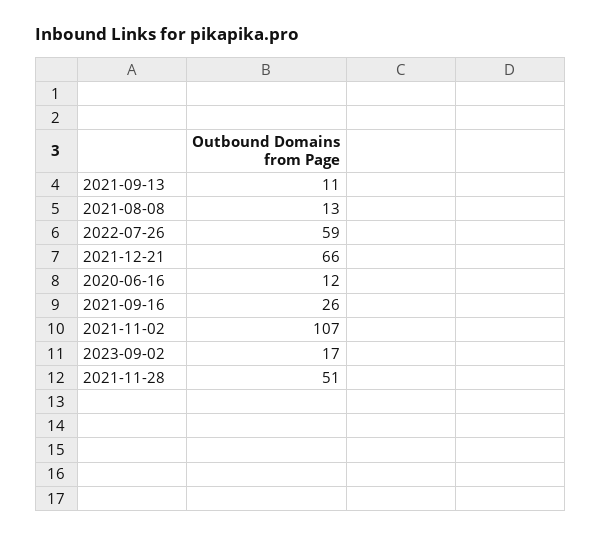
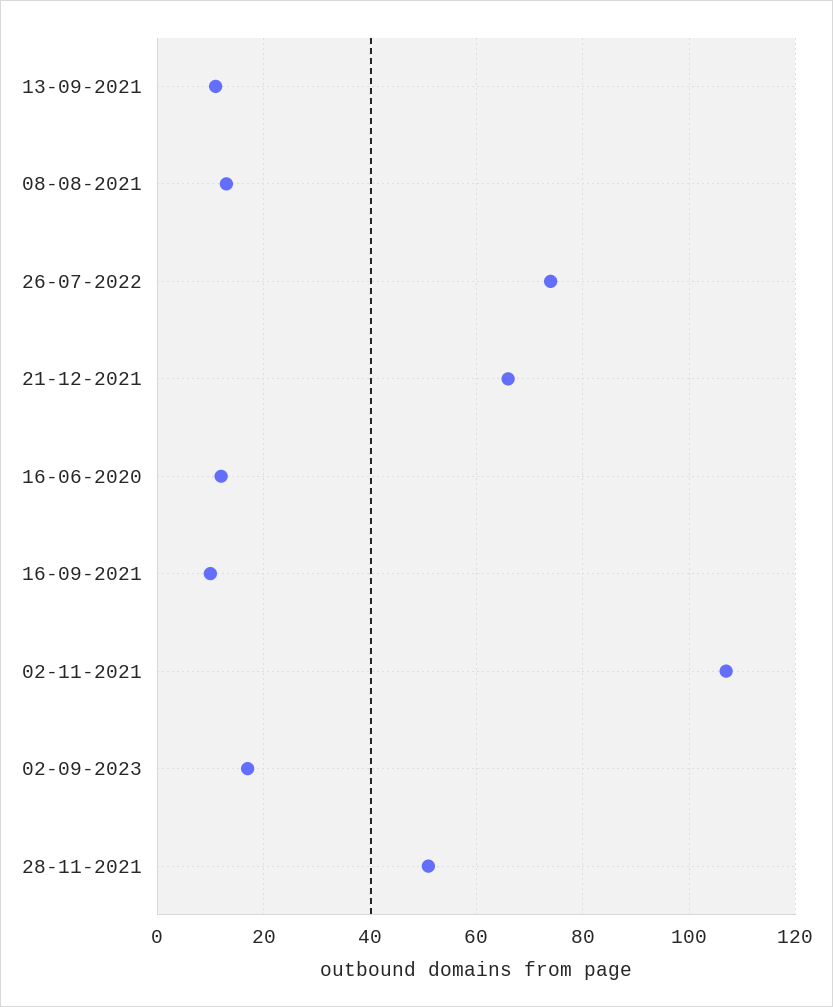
2022-07-26: 59 -> 75
2021-09-16: 26 -> 10

